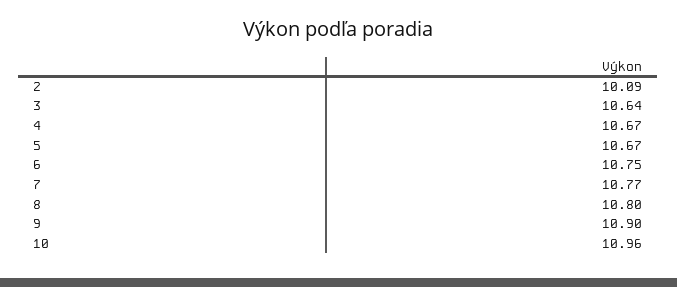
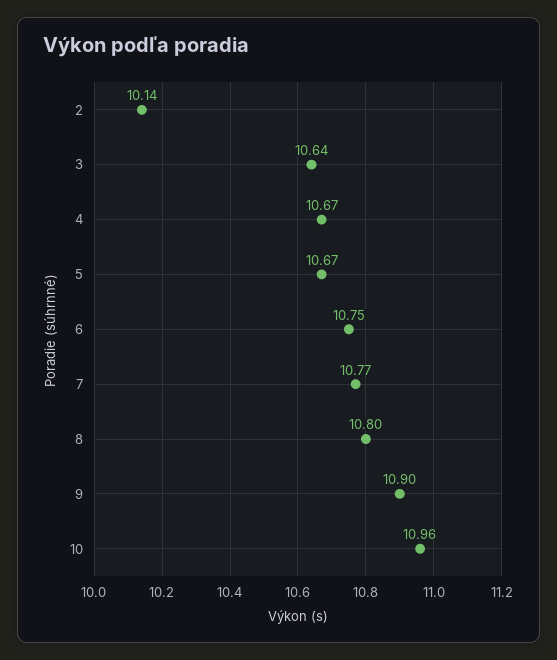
2: 10.09 -> 10.14

